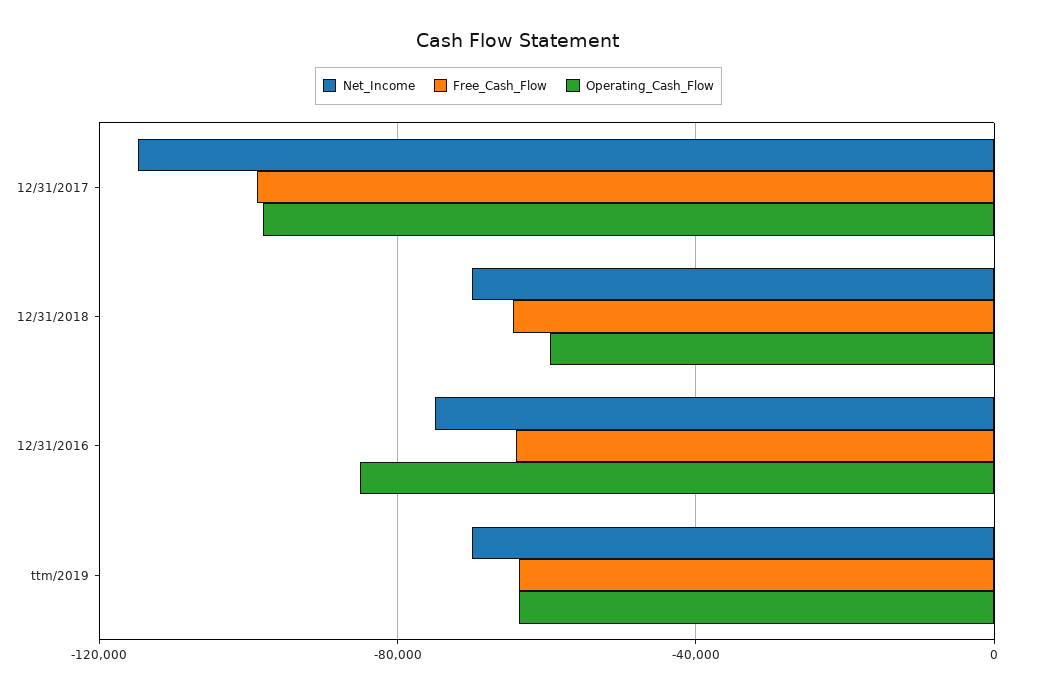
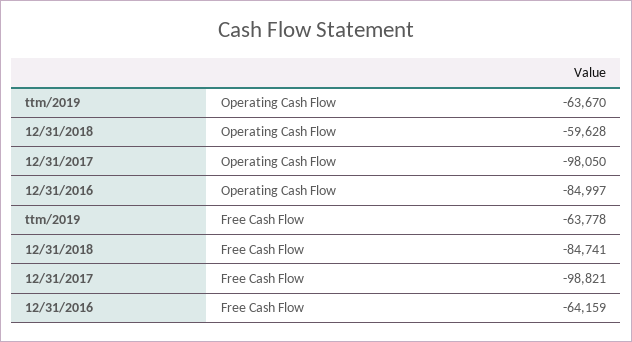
Net_Income, 12/31/2017: -115000 -> none
Net_Income, 12/31/2018: -70000 -> none
Free_Cash_Flow, 12/31/2018: -65000 -> -84741
Net_Income, 12/31/2016: -75000 -> none
Net_Income, ttm/2019: -70000 -> none

